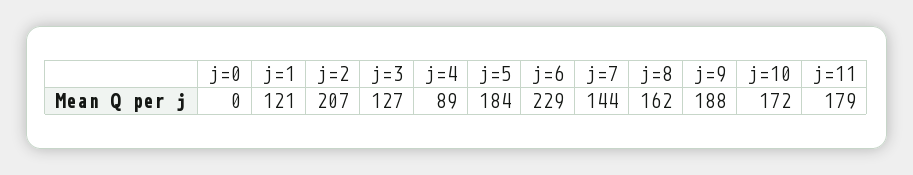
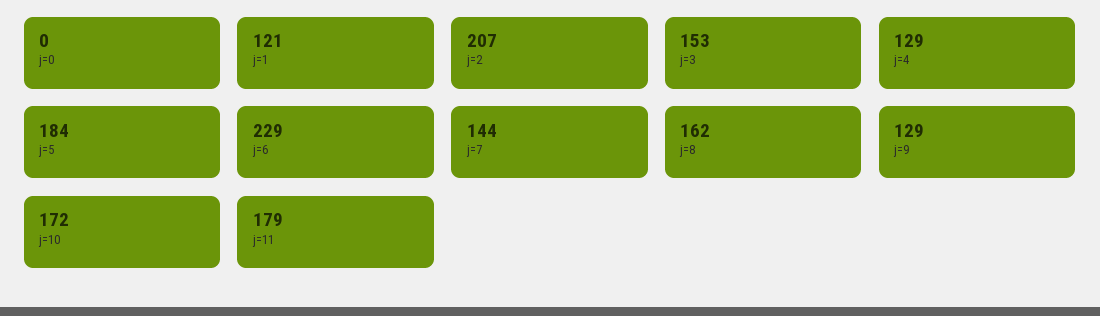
j=3: 127 -> 153
j=4: 89 -> 129
j=9: 188 -> 129

